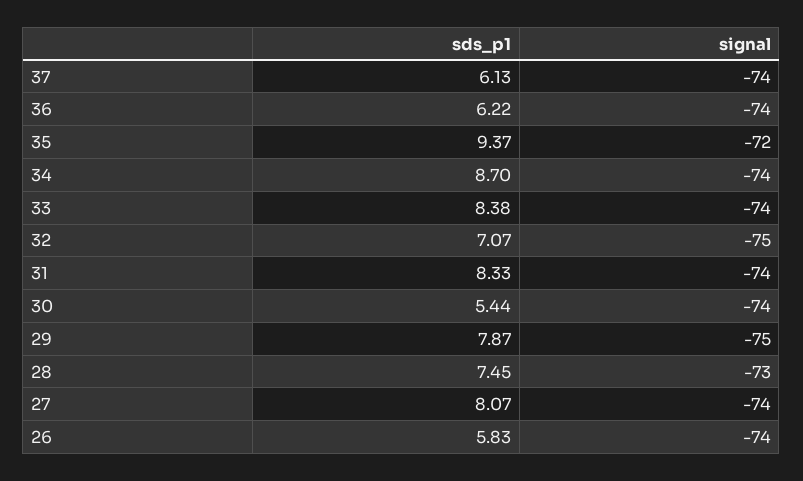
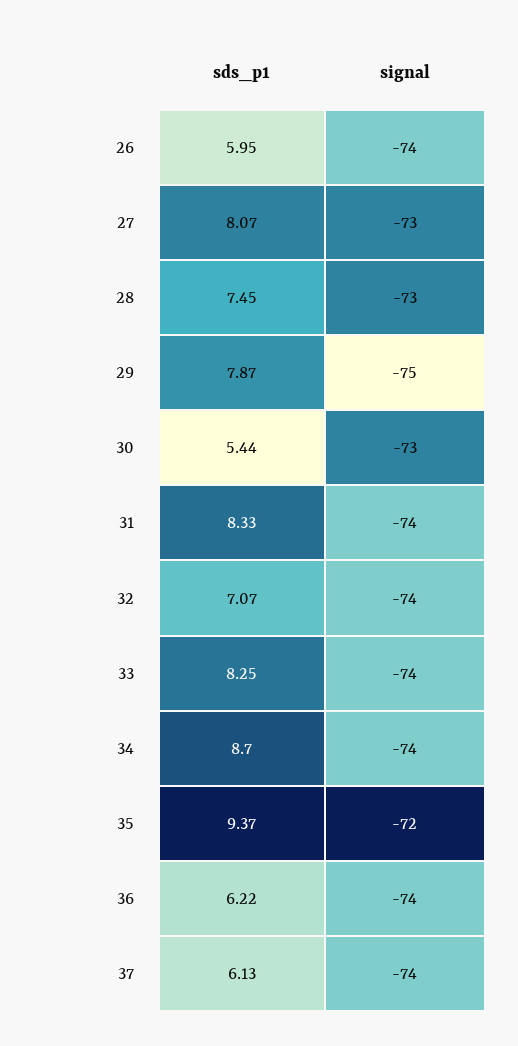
sds_p1, 33: 8.38 -> 8.25
signal, 32: -75 -> -74
signal, 30: -74 -> -73
signal, 27: -74 -> -73
sds_p1, 26: 5.83 -> 5.95

